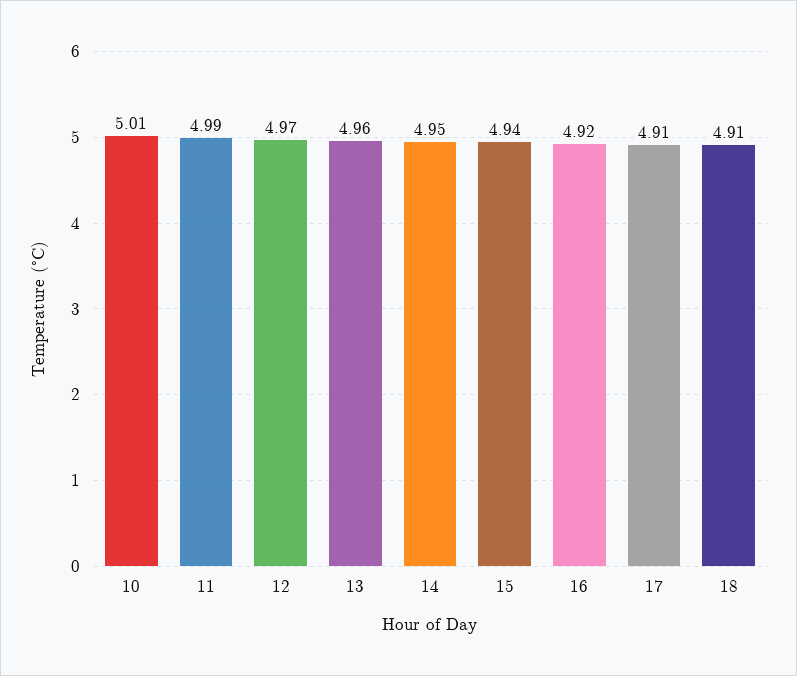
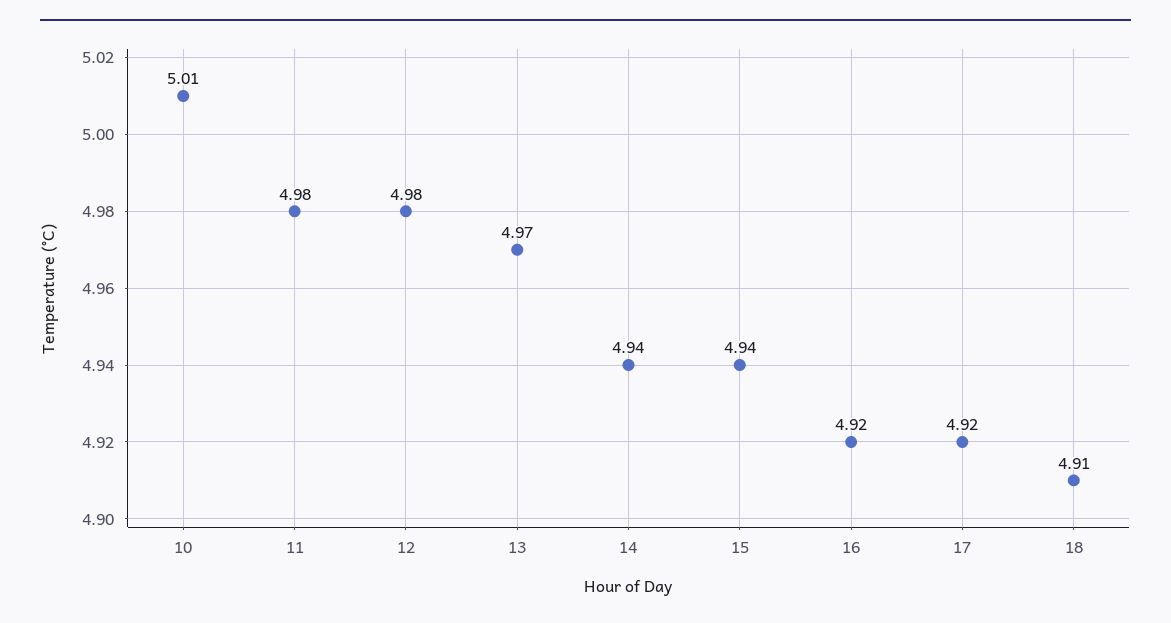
11: 4.99 -> 4.98
12: 4.97 -> 4.98
13: 4.96 -> 4.97
14: 4.95 -> 4.94
17: 4.91 -> 4.92

